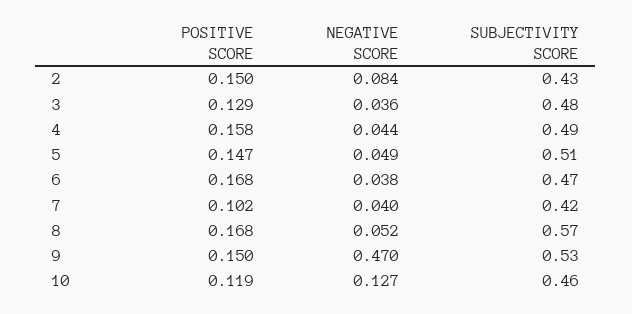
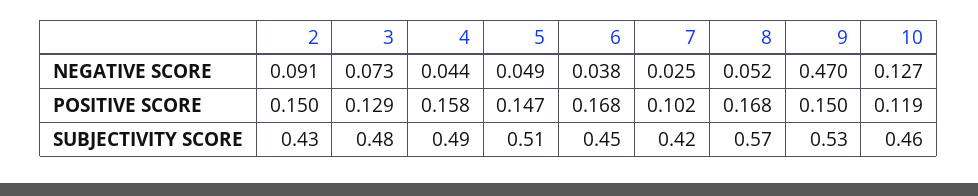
NEGATIVE SCORE, 2: 0.084 -> 0.091
NEGATIVE SCORE, 3: 0.036 -> 0.073
SUBJECTIVITY SCORE, 6: 0.47 -> 0.45
NEGATIVE SCORE, 7: 0.04 -> 0.025

